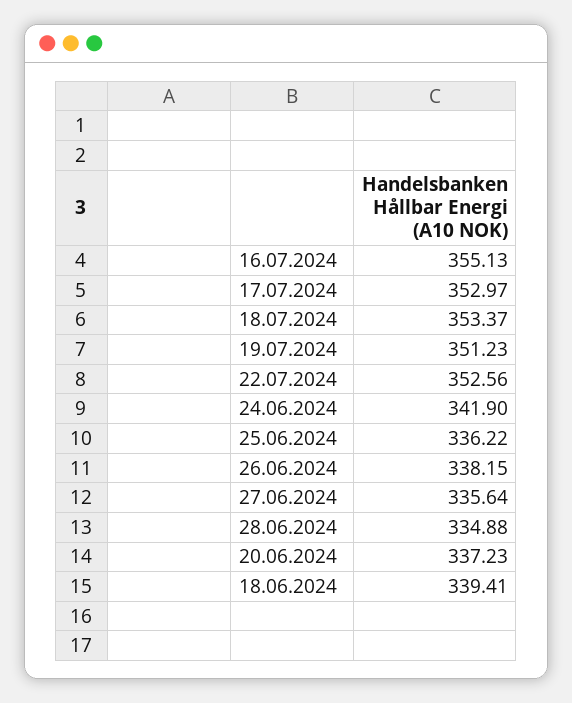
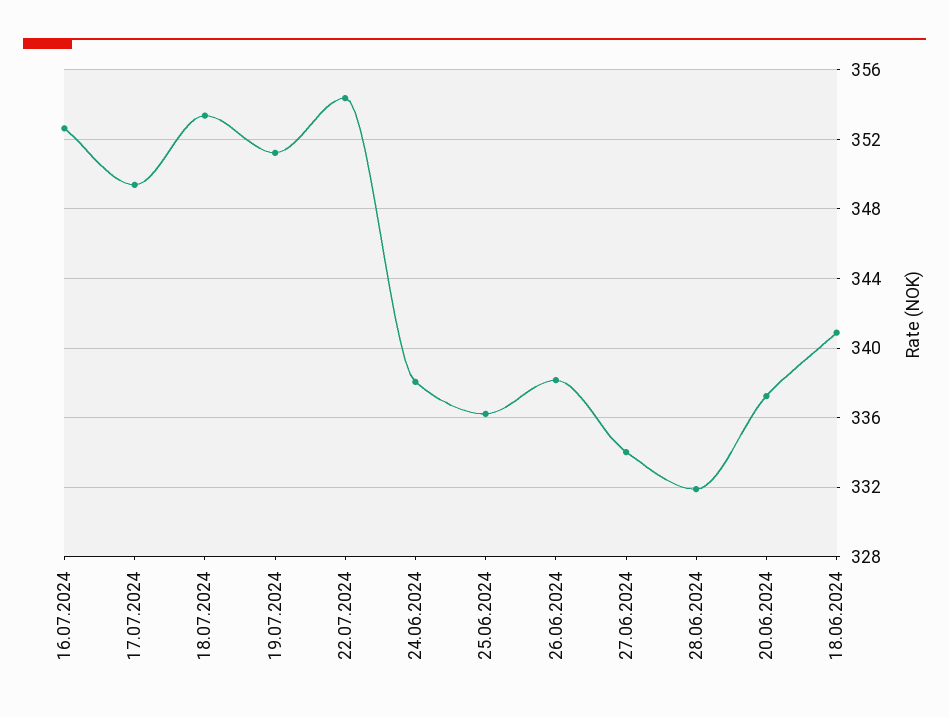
16.07.2024: 355.13 -> 352.5
17.07.2024: 352.97 -> 349.5
22.07.2024: 352.56 -> 354.5
24.06.2024: 341.9 -> 338
27.06.2024: 335.64 -> 334
28.06.2024: 334.88 -> 332
18.06.2024: 339.41 -> 341

